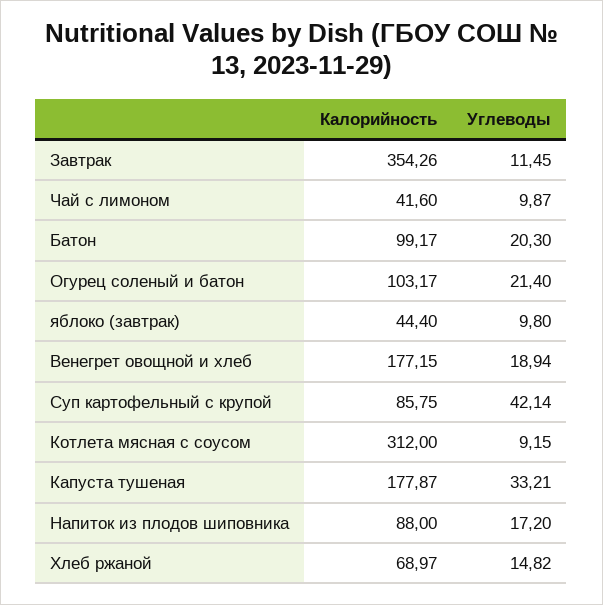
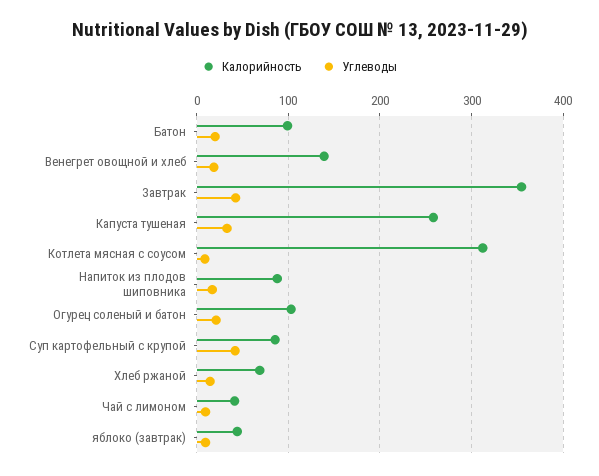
Углеводы, Завтрак: 11.45 -> 40
Калорийность, Венегрет овощной и хлеб: 177.15 -> 140
Калорийность, Капуста тушеная: 177.87 -> 260

